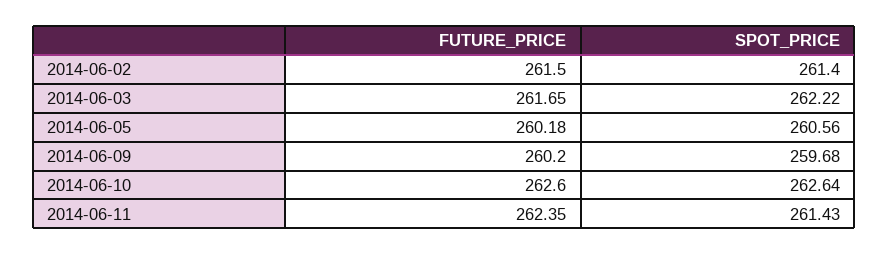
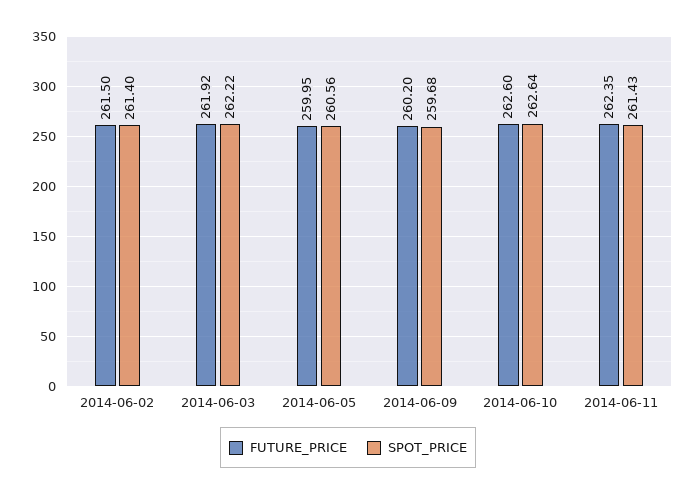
FUTURE_PRICE, 2014-06-03: 261.65 -> 261.92
FUTURE_PRICE, 2014-06-05: 260.18 -> 259.95

